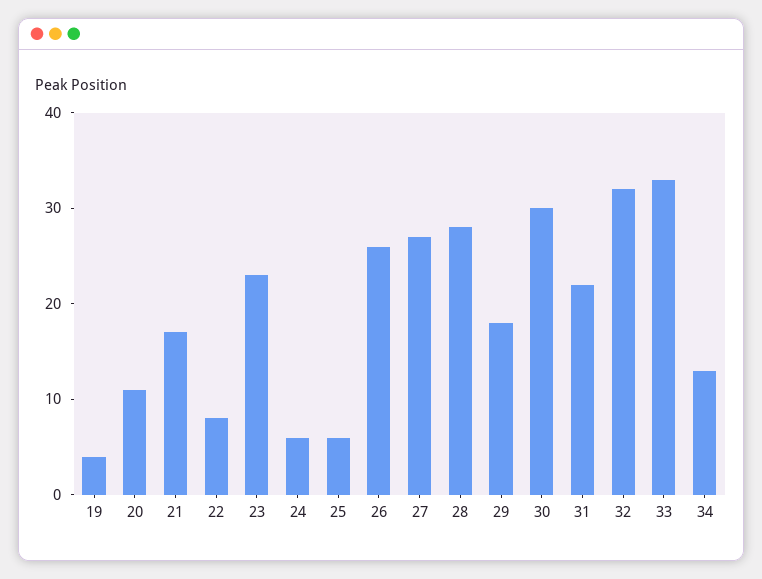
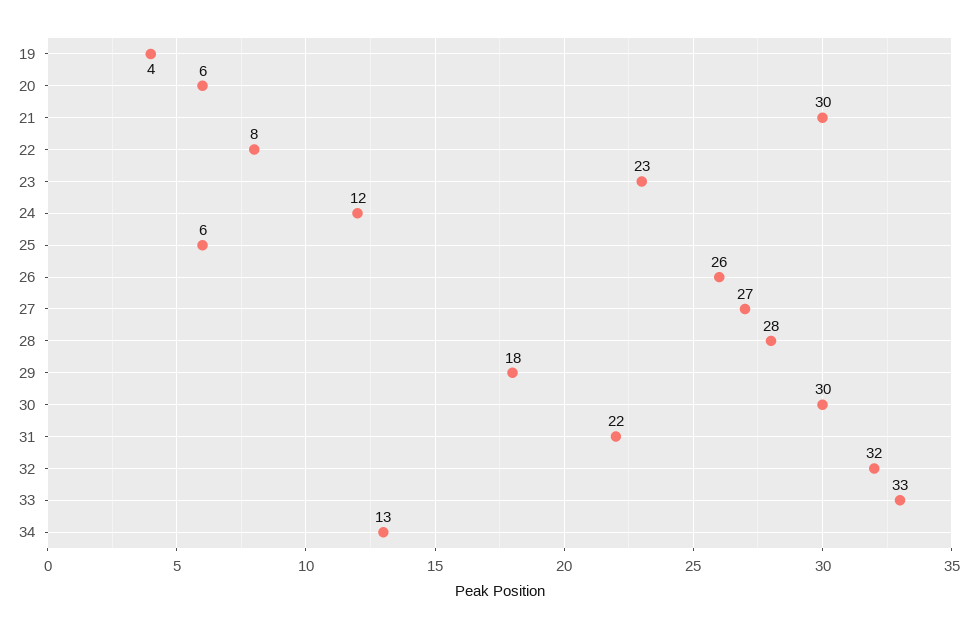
20: 11 -> 6
21: 17 -> 30
24: 6 -> 12

